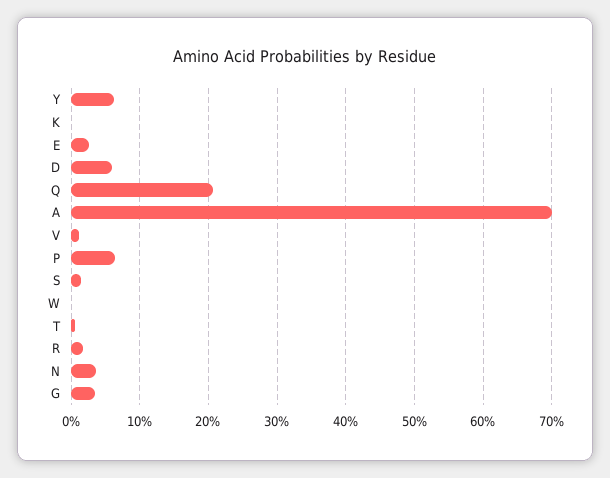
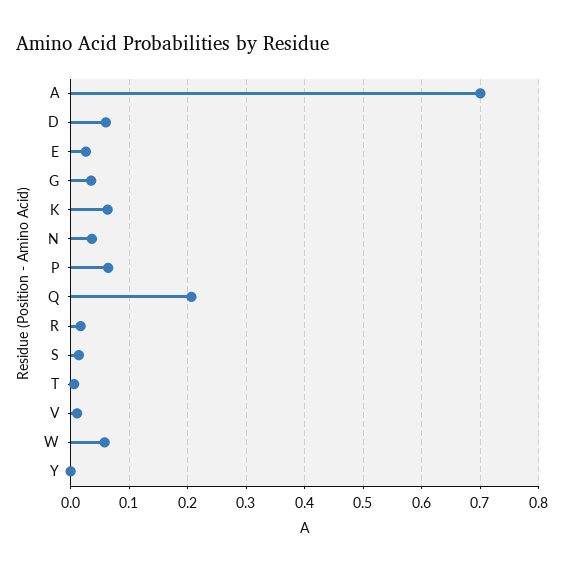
Y: 0.06 -> 0
K: 0 -> 0.06
W: 0 -> 0.06

